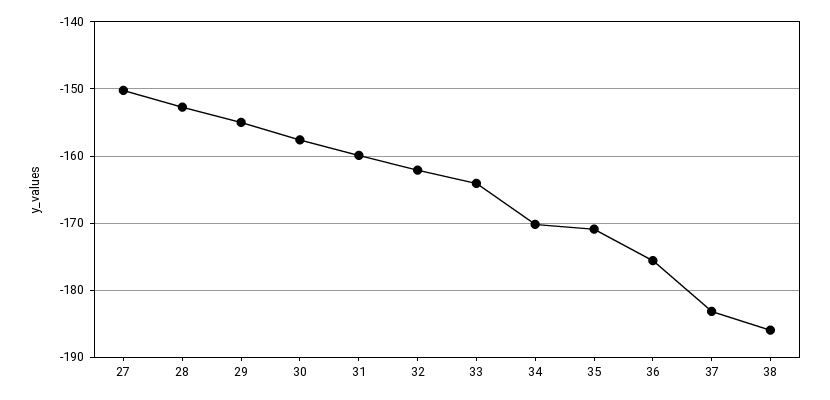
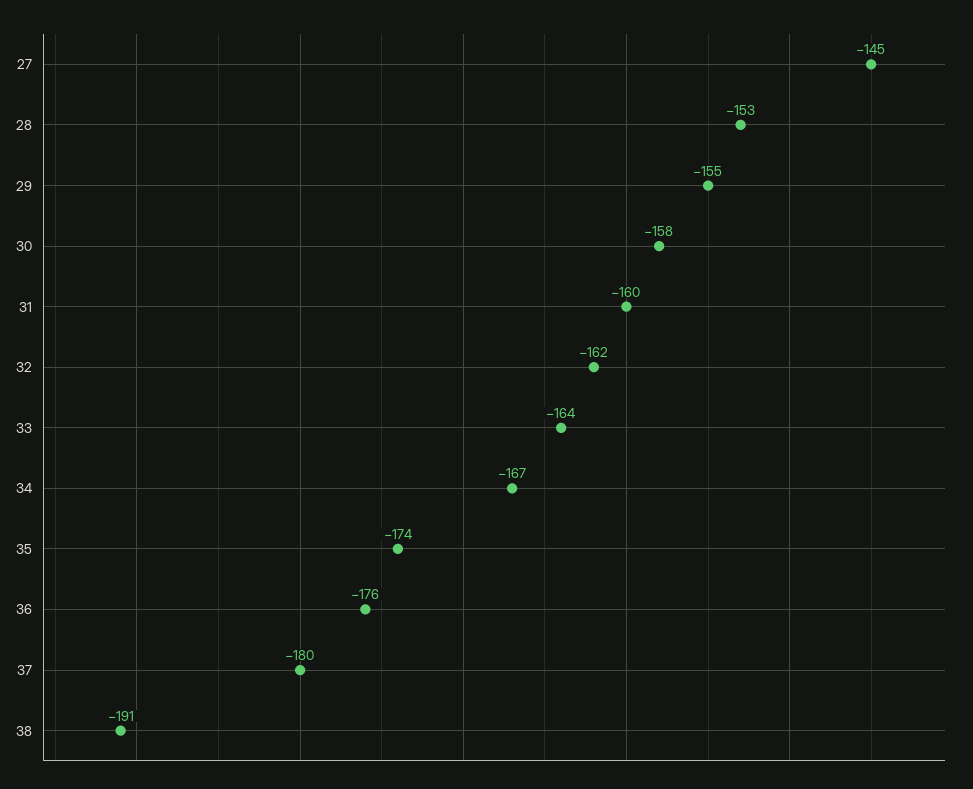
27: -150 -> -145
34: -170 -> -167
35: -171 -> -174
37: -183 -> -180
38: -186 -> -191

